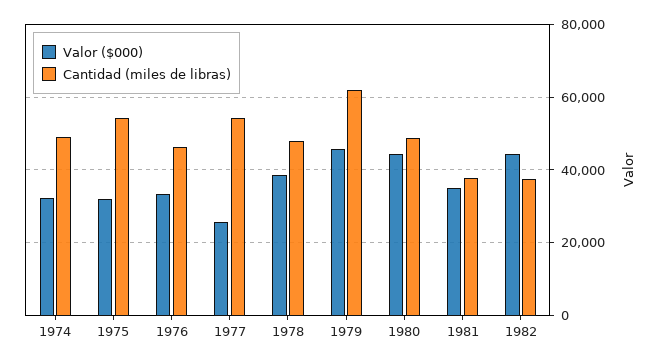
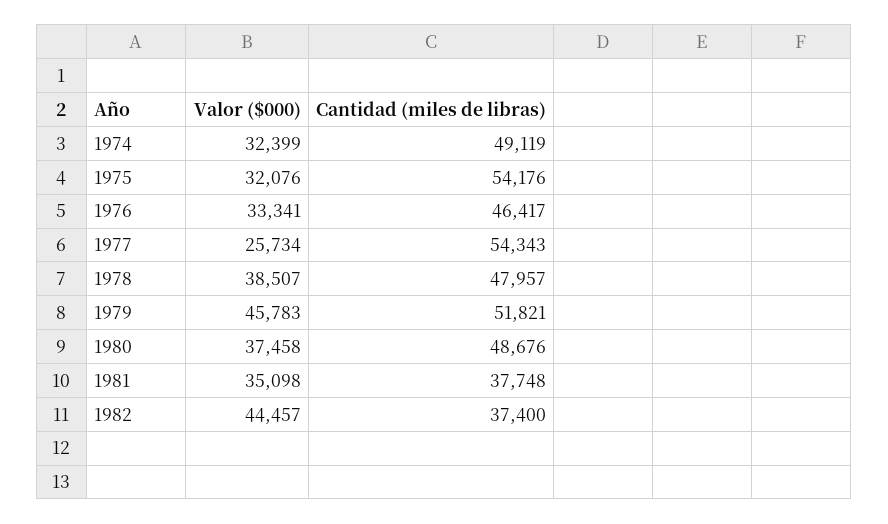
Cantidad (miles de libras), 1979: 62000 -> 51821
Valor ($000), 1980: 44000 -> 37458

